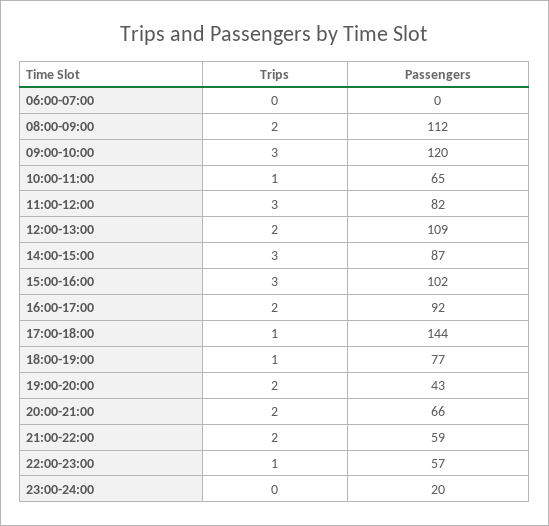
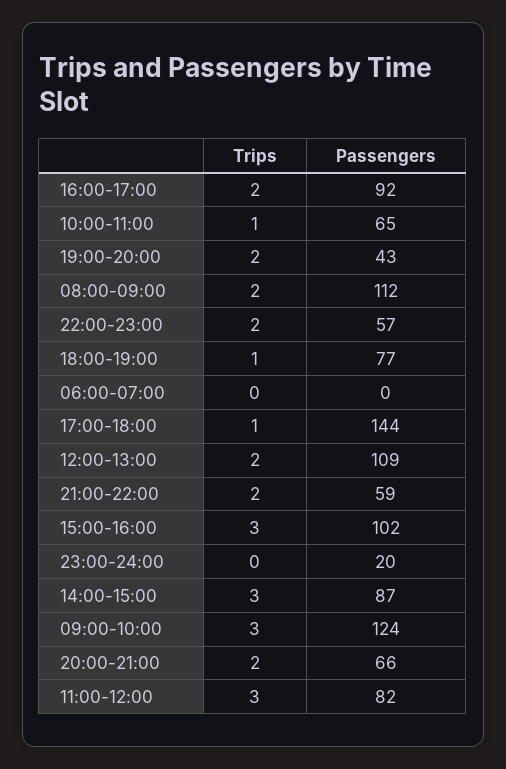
Passengers, 09:00-10:00: 120 -> 124
Trips, 22:00-23:00: 1 -> 2

